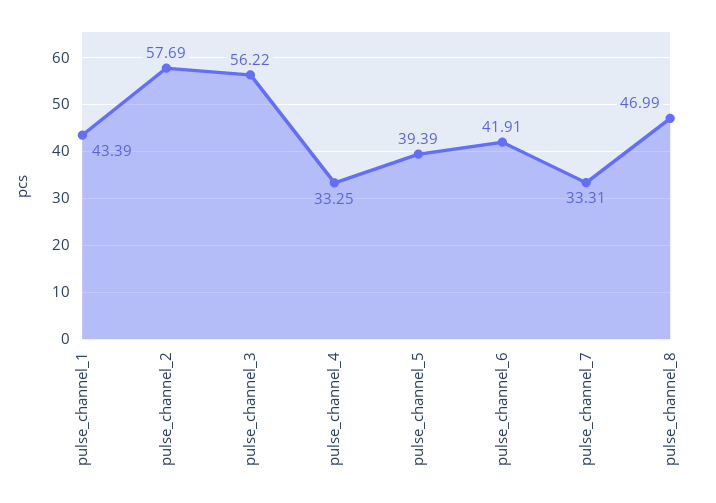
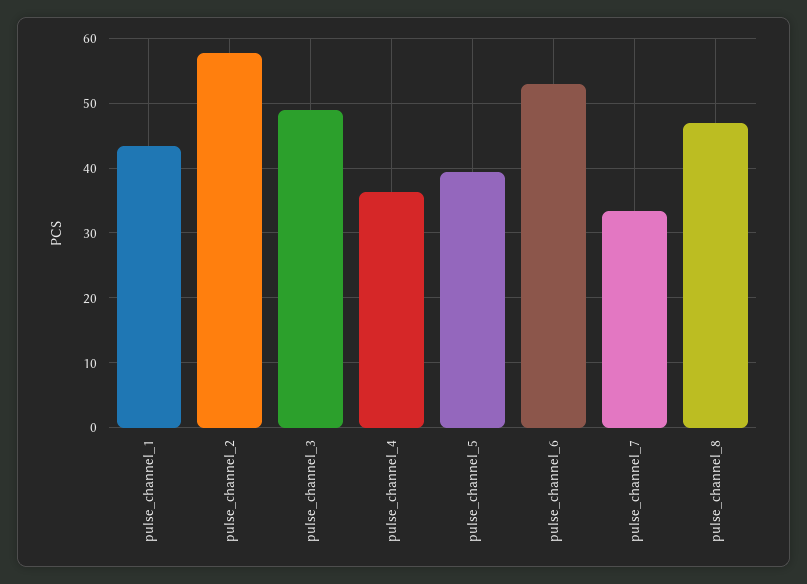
pulse_channel_3: 56.22 -> 49
pulse_channel_4: 33.25 -> 36
pulse_channel_6: 41.91 -> 53

